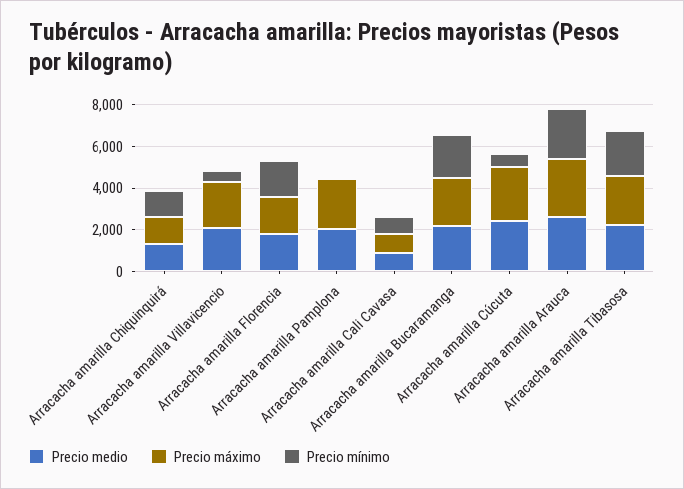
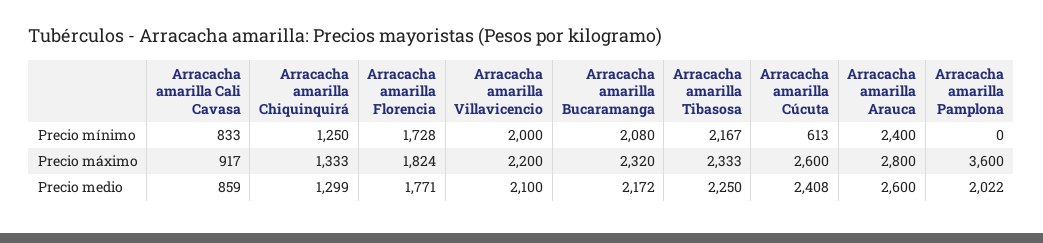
Precio mínimo, Arracacha amarilla Villavicencio: 500 -> 2000
Precio máximo, Arracacha amarilla Pamplona: 2500 -> 3600

